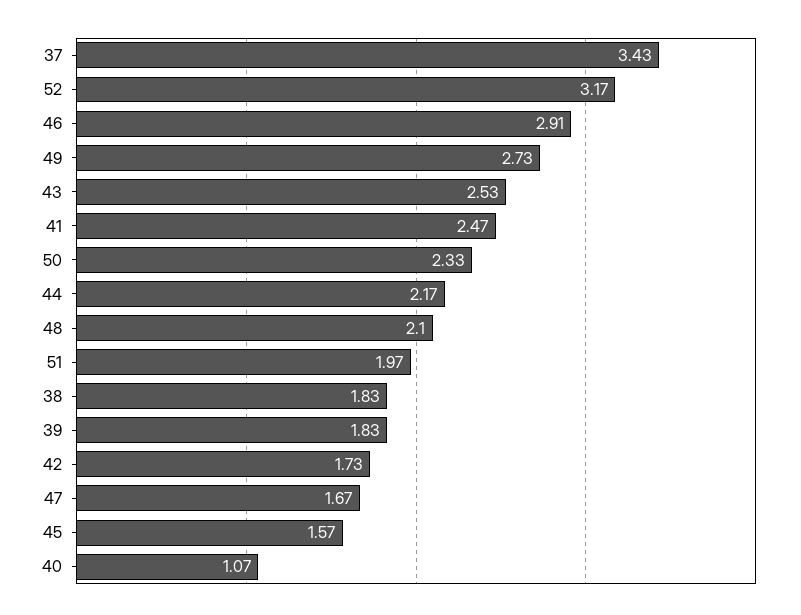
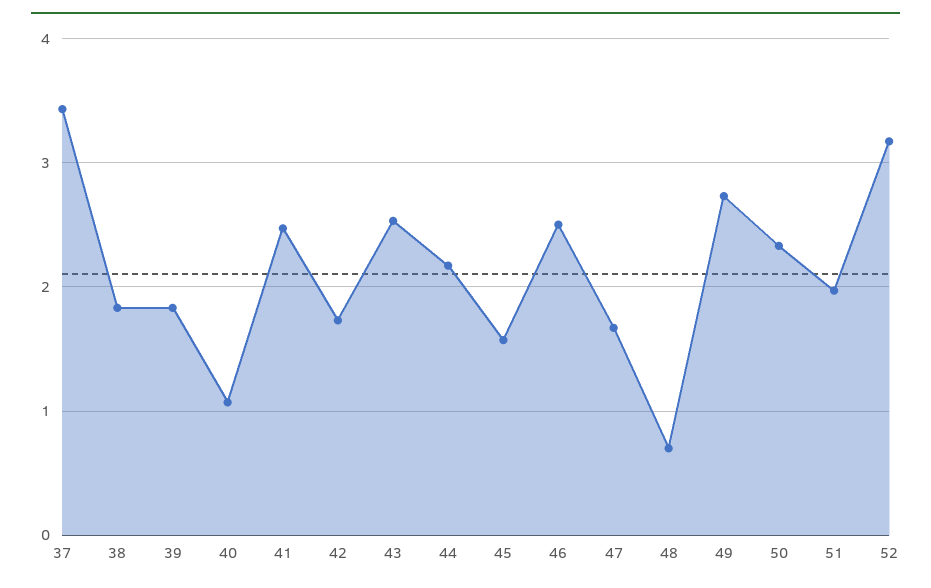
46: 2.91 -> 2.5
48: 2.1 -> 0.7

